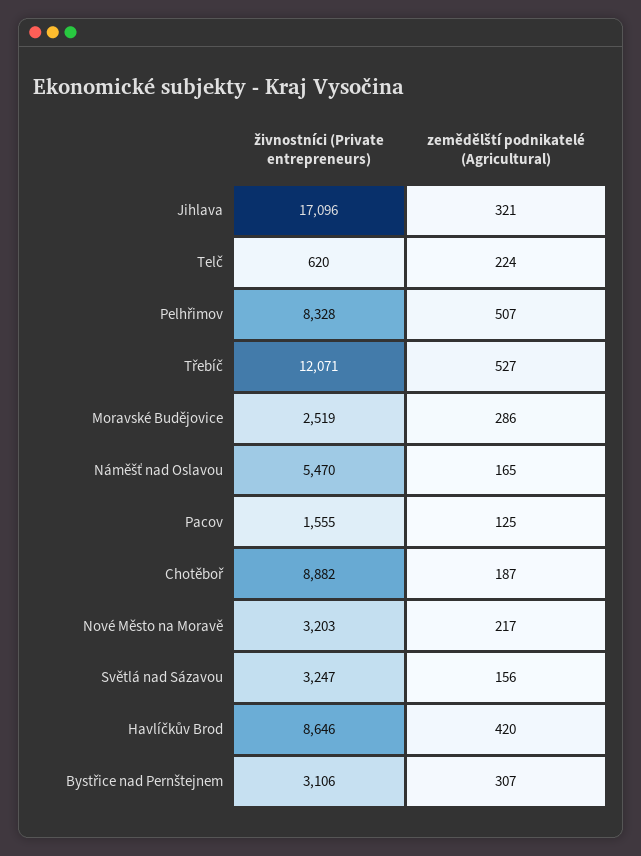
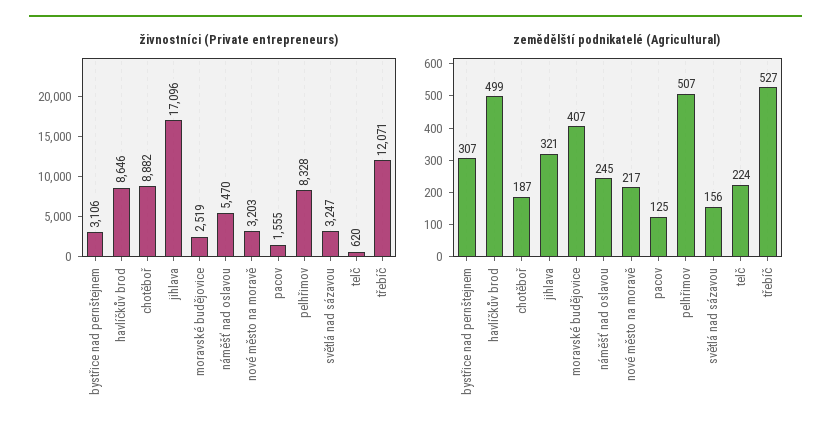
zemědělští podnikatelé (Agricultural), Moravské Budějovice: 286 -> 407
zemědělští podnikatelé (Agricultural), Náměšť nad Oslavou: 165 -> 245
zemědělští podnikatelé (Agricultural), Havlíčkův Brod: 420 -> 499

